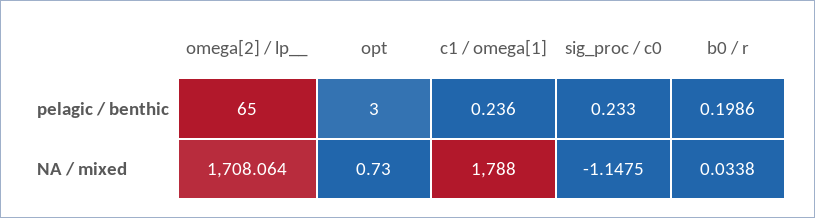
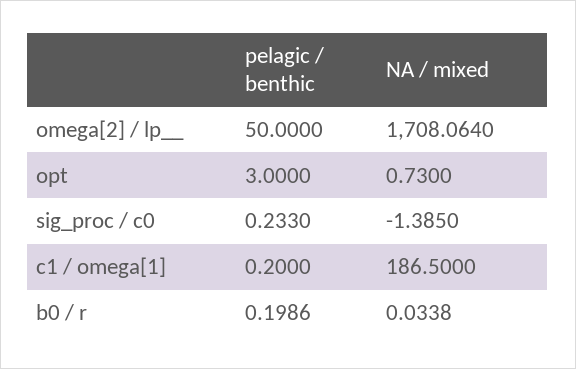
omega[2] / lp__, pelagic / benthic: 65 -> 50
c1 / omega[1], pelagic / benthic: 0.236 -> 0.2
c1 / omega[1], NA / mixed: 1788 -> 186.5
sig_proc / c0, NA / mixed: -1.1475 -> -1.385

